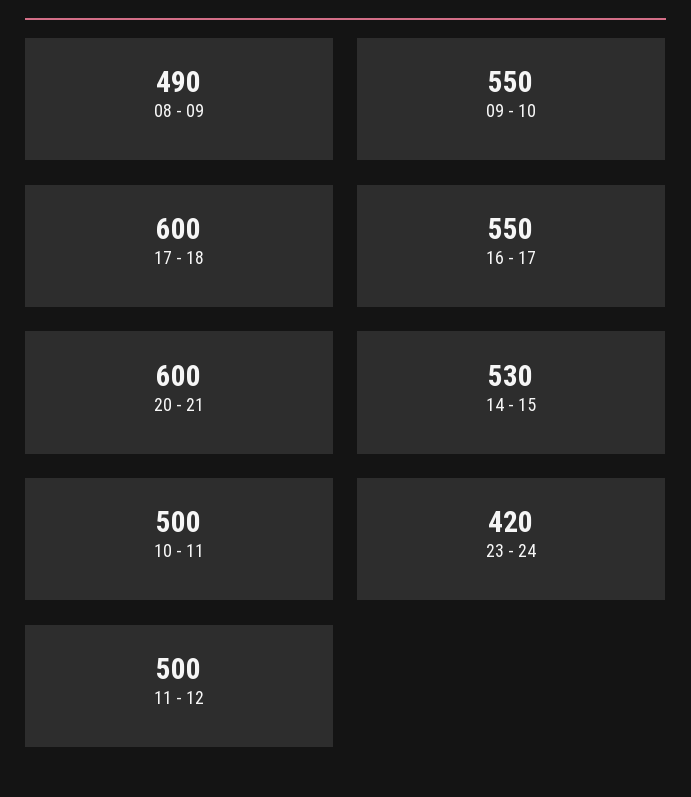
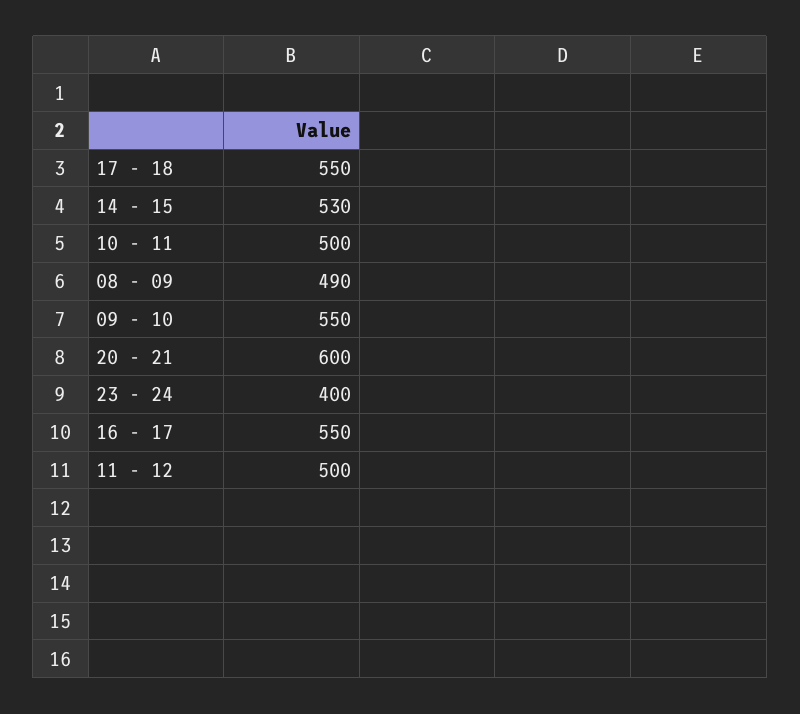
17 - 18: 600 -> 550
23 - 24: 420 -> 400

